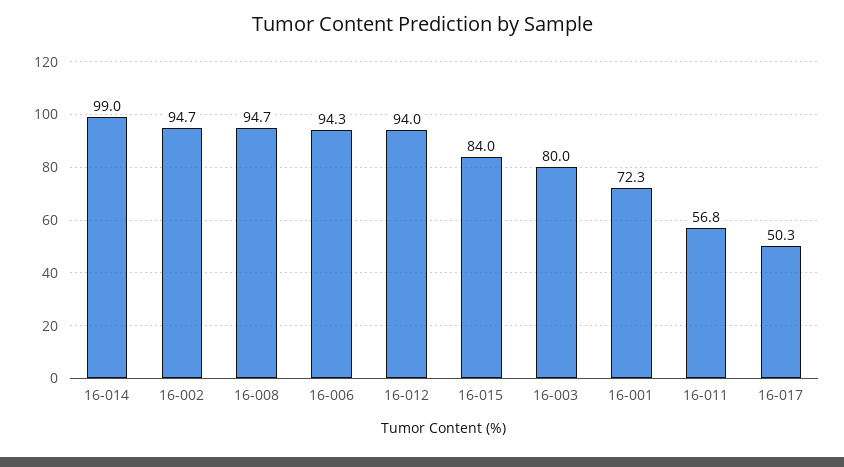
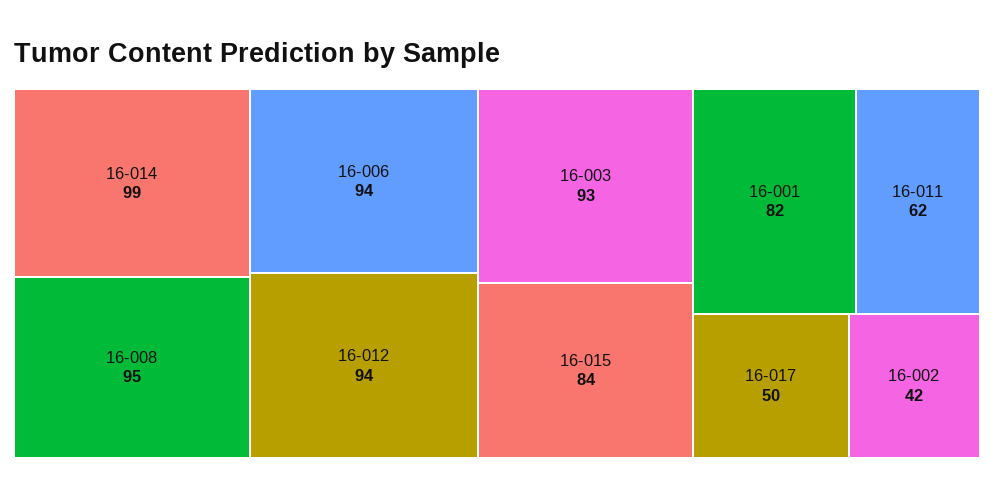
16-002: 94.7 -> 42
16-003: 80 -> 93
16-001: 72.3 -> 82
16-011: 56.8 -> 62

